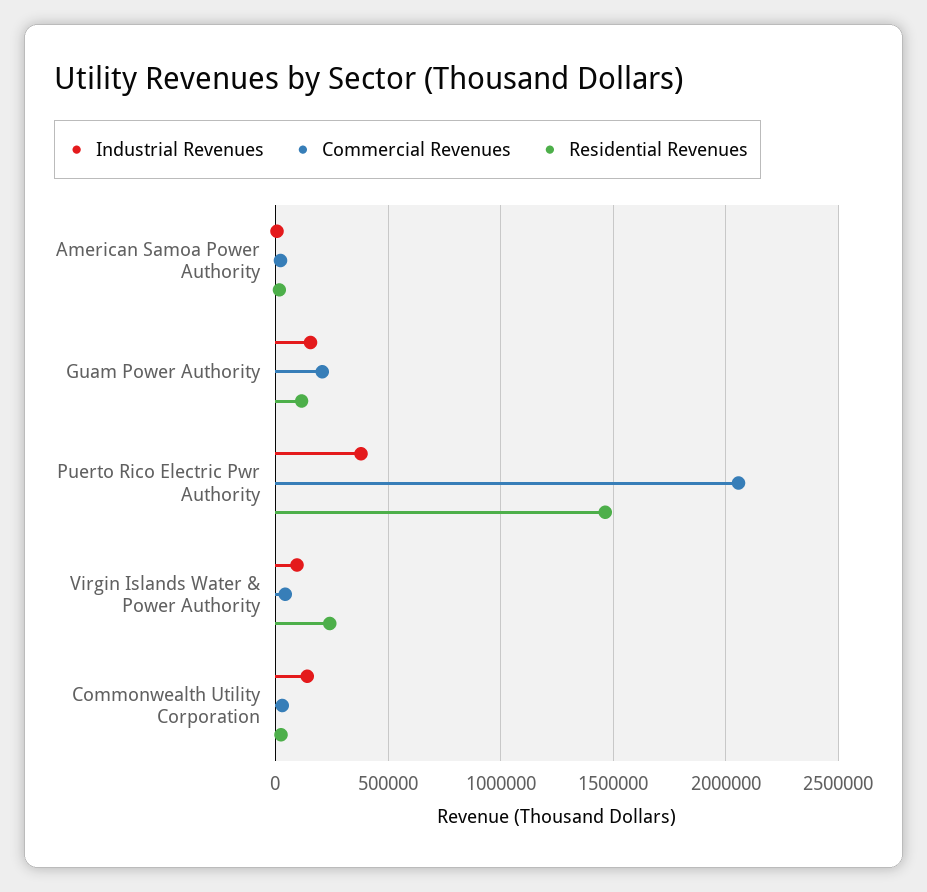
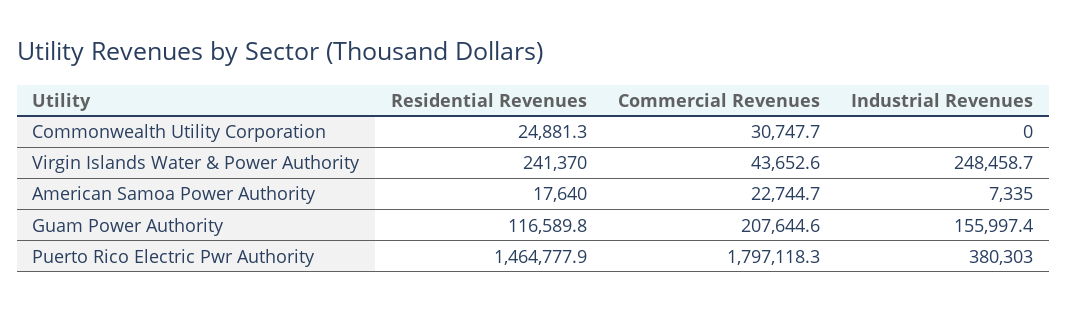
Commercial Revenues, Puerto Rico Electric Pwr Authority: 2050000 -> 1797118.3
Industrial Revenues, Virgin Islands Water & Power Authority: 100000 -> 248458.7
Industrial Revenues, Commonwealth Utility Corporation: 150000 -> 0

